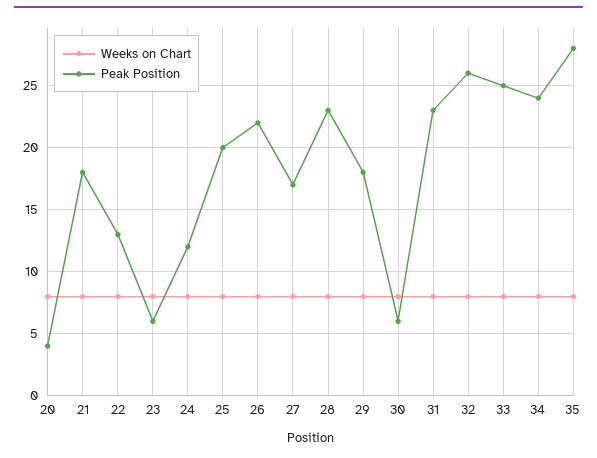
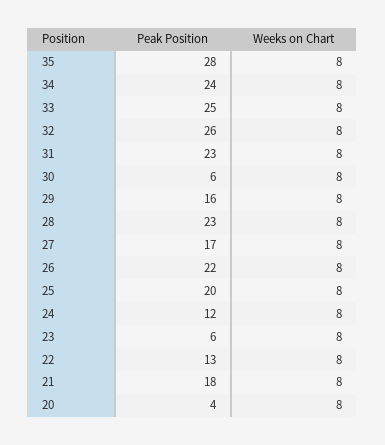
Peak Position, 29: 18 -> 16

